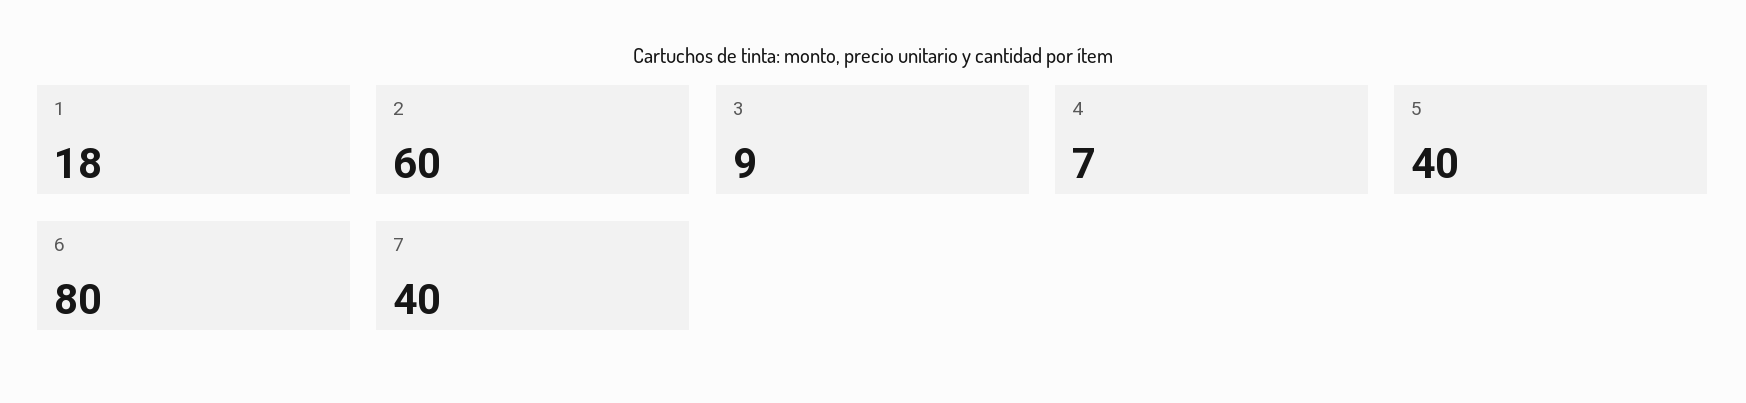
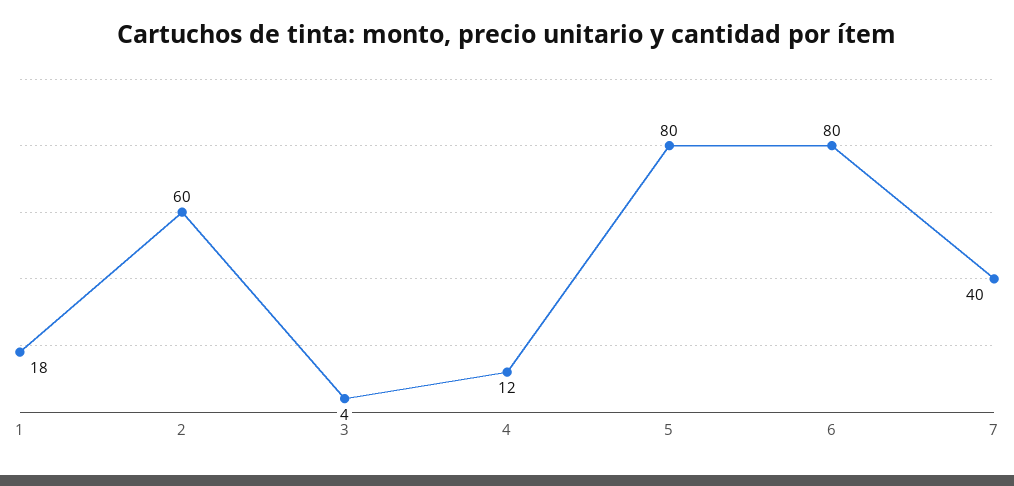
3: 9 -> 4
4: 7 -> 12
5: 40 -> 80

